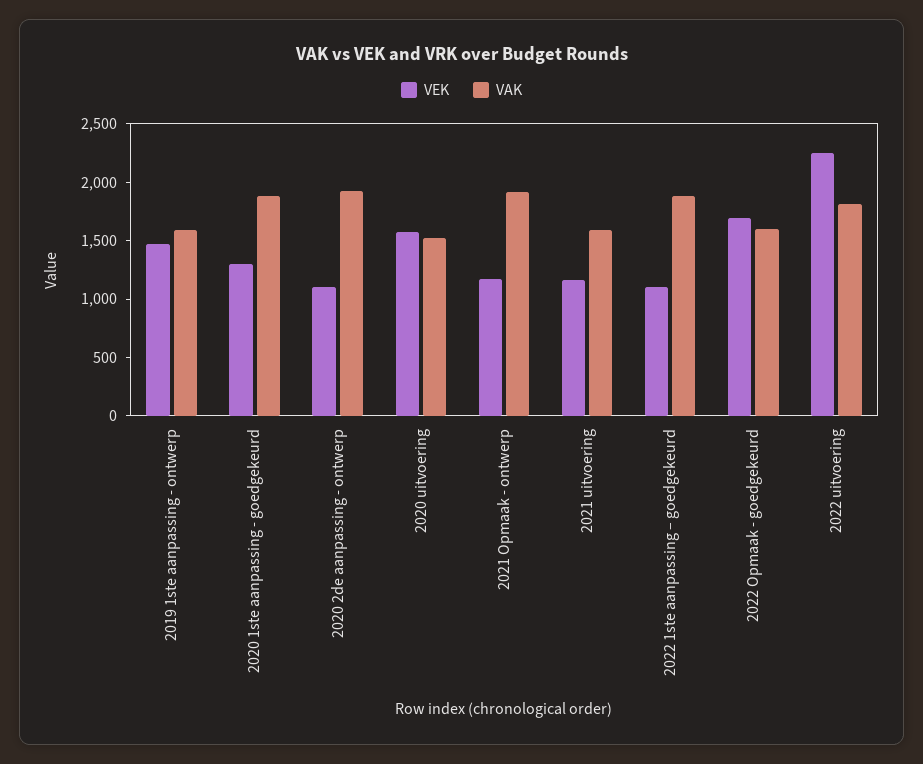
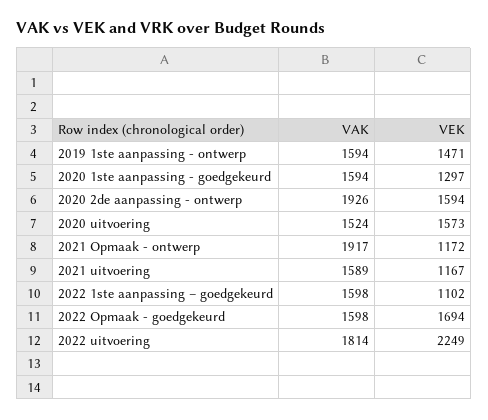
VAK, 2020 1ste aanpassing - goedgekeurd: 1900 -> 1594
VEK, 2020 2de aanpassing - ontwerp: 1100 -> 1594
VAK, 2022 1ste aanpassing – goedgekeurd: 1900 -> 1598

